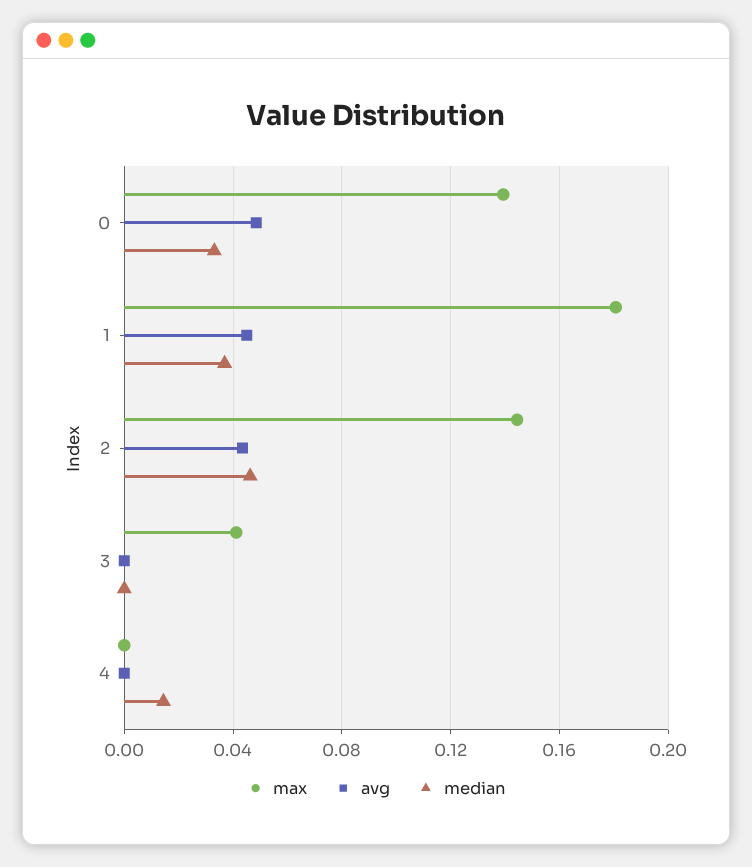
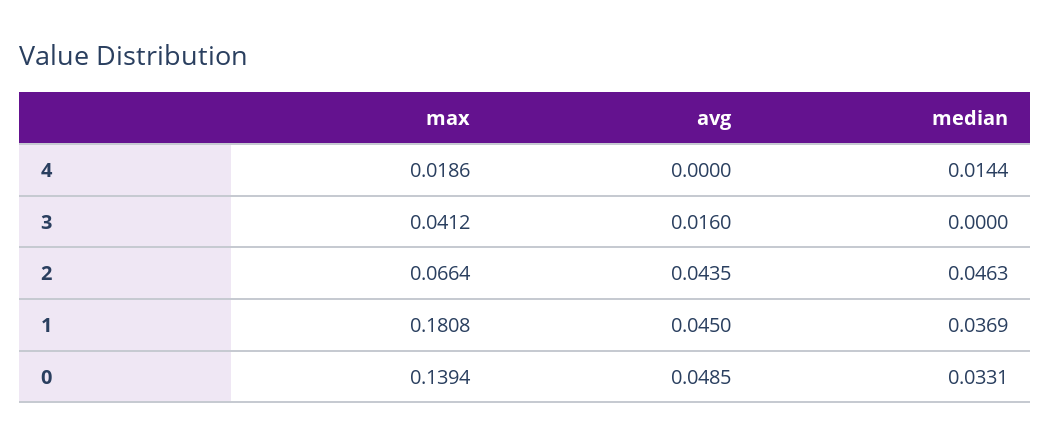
max, 2: 0.145 -> 0.0664
avg, 3: 0 -> 0.016
max, 4: 0 -> 0.0186

